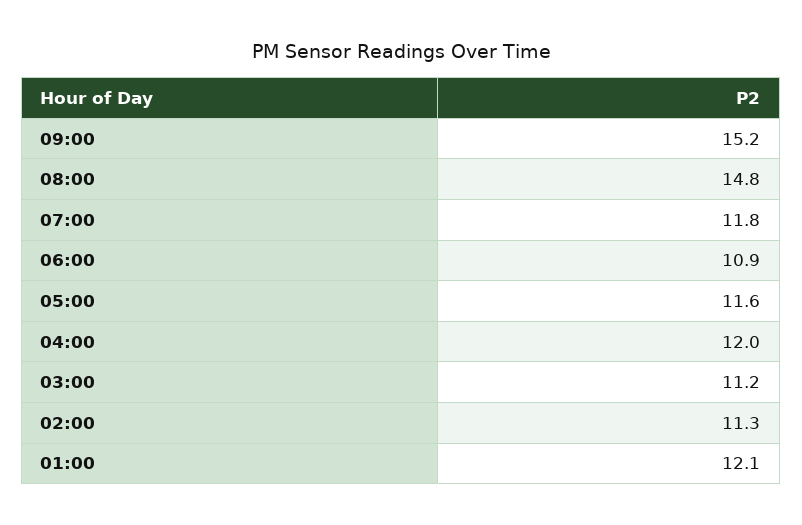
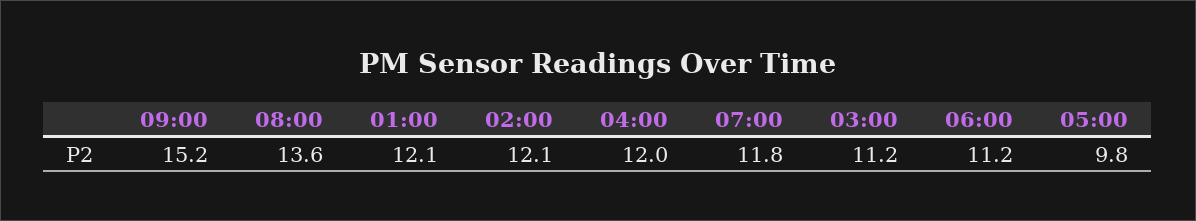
08:00: 14.8 -> 13.6
06:00: 10.9 -> 11.2
05:00: 11.6 -> 9.8
02:00: 11.3 -> 12.1

